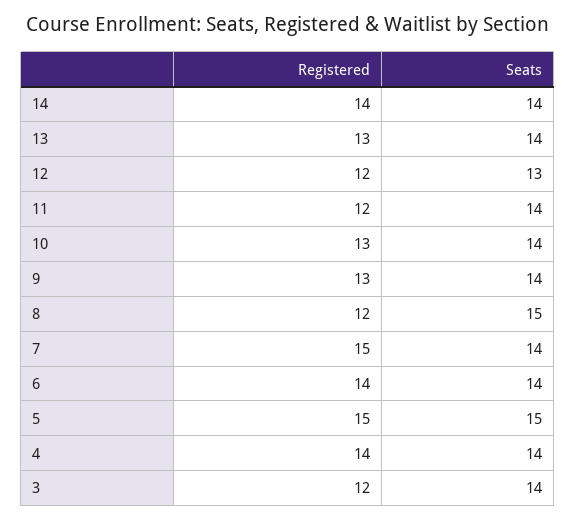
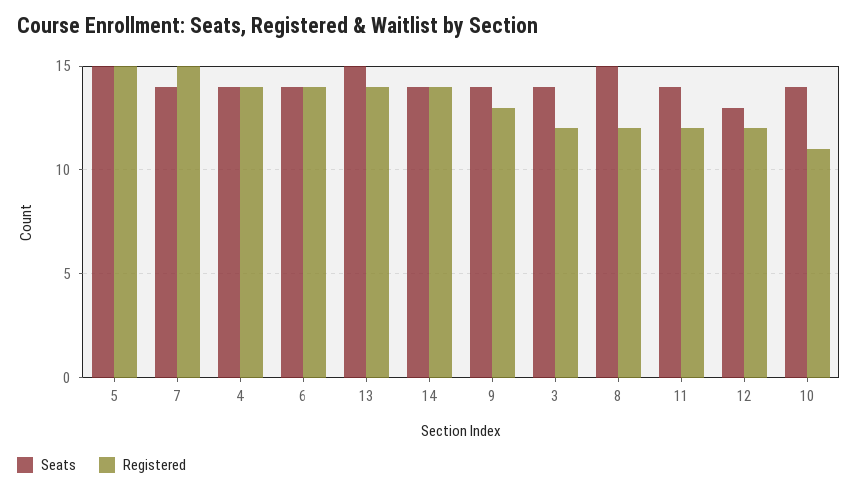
Registered, 13: 13 -> 14
Seats, 13: 14 -> 15
Registered, 10: 13 -> 11

